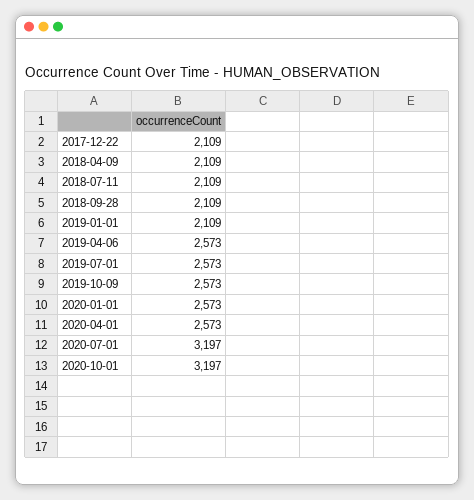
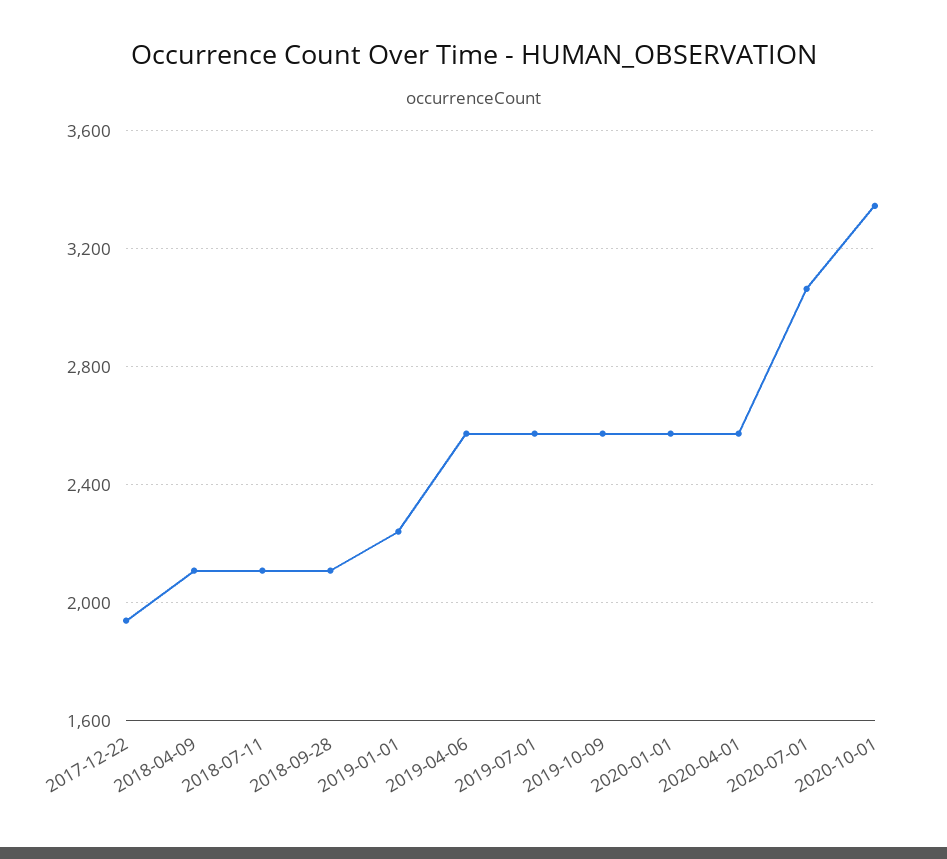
2017-12-22: 2109 -> 1950
2019-01-01: 2109 -> 2250
2020-07-01: 3197 -> 3050
2020-10-01: 3197 -> 3350

